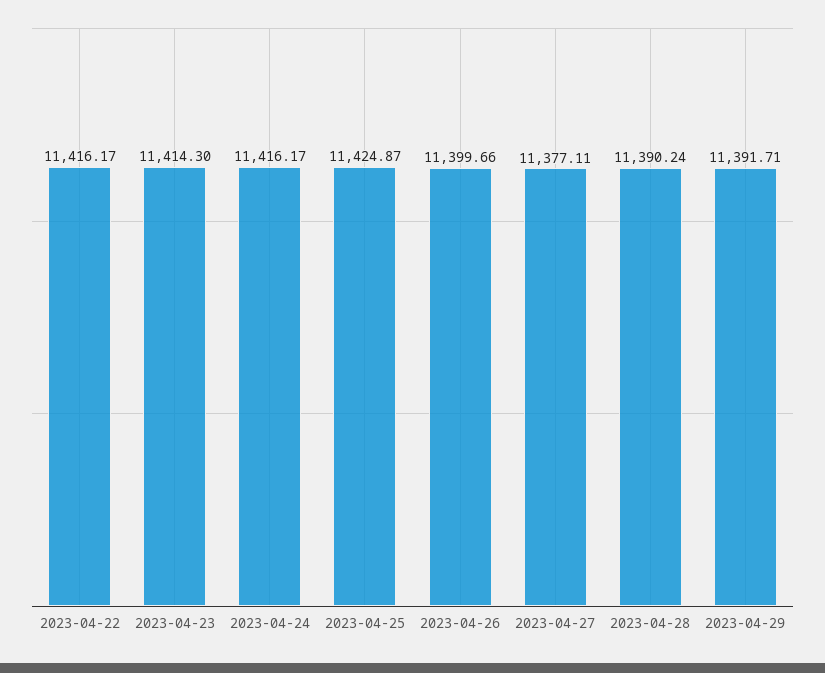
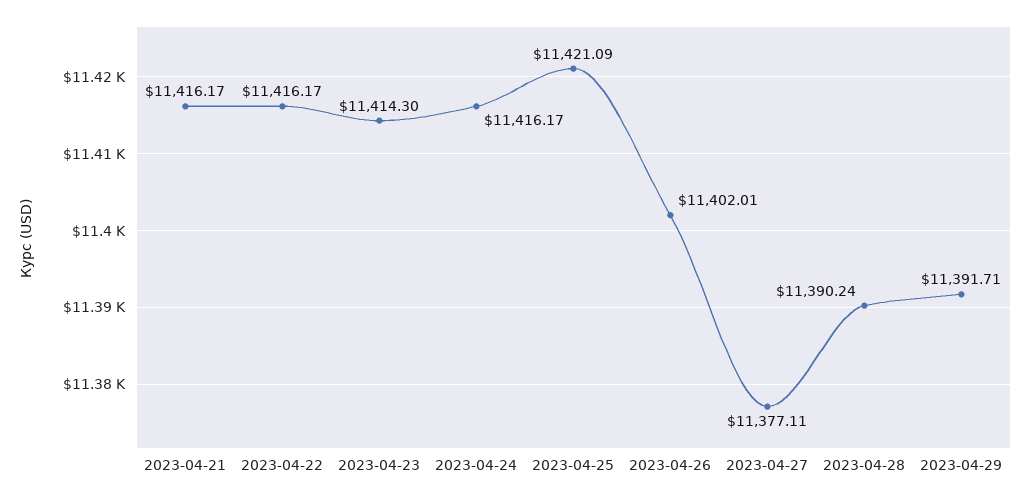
2023-04-25: 11424.87 -> 11421.09
2023-04-26: 11399.66 -> 11402.01
2023-04-21: none -> 11416.17

